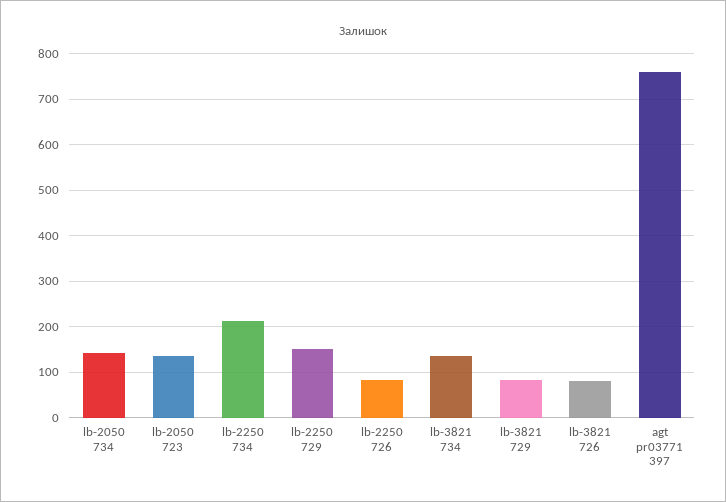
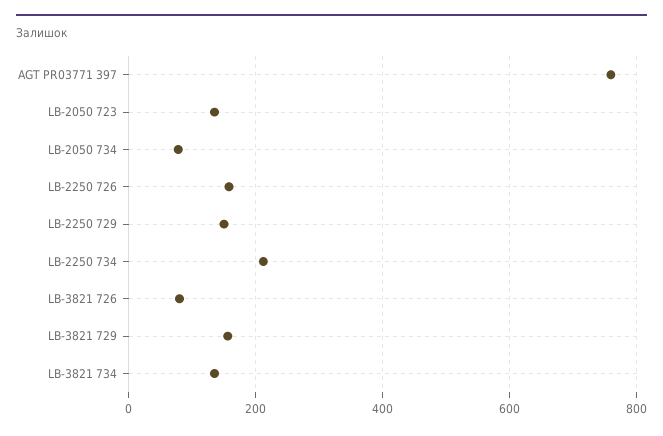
lb-2050 734: 140 -> 80
lb-2250 726: 80 -> 160
lb-3821 729: 80 -> 160

